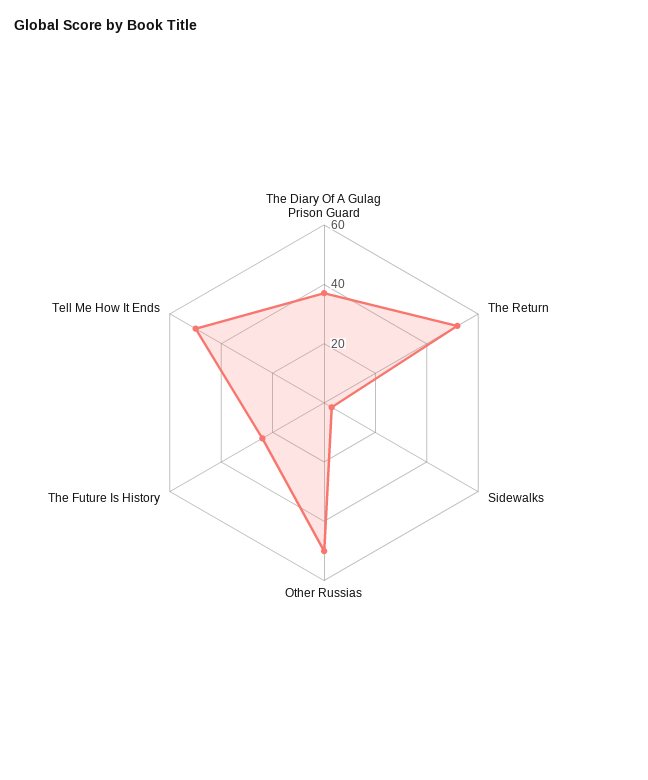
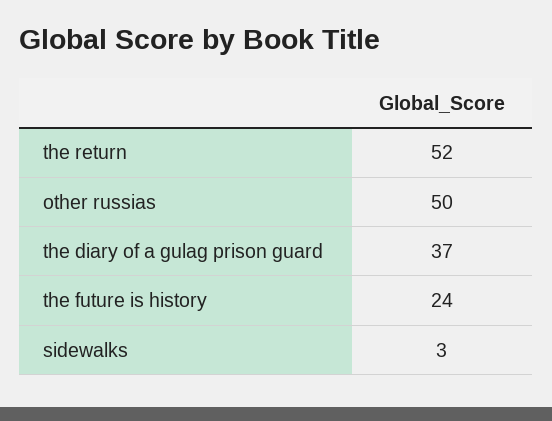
Tell Me How It Ends: 50 -> none

